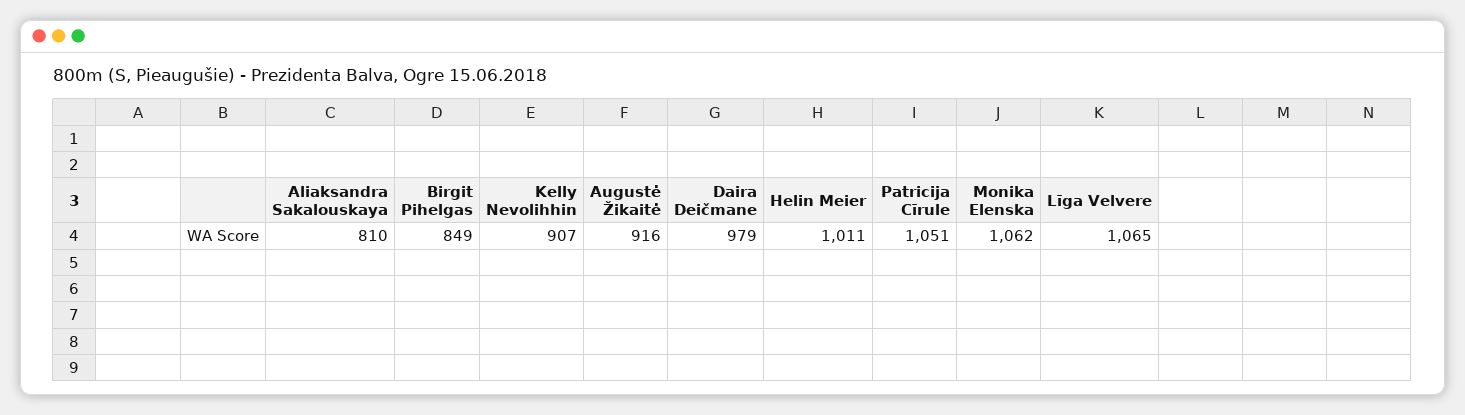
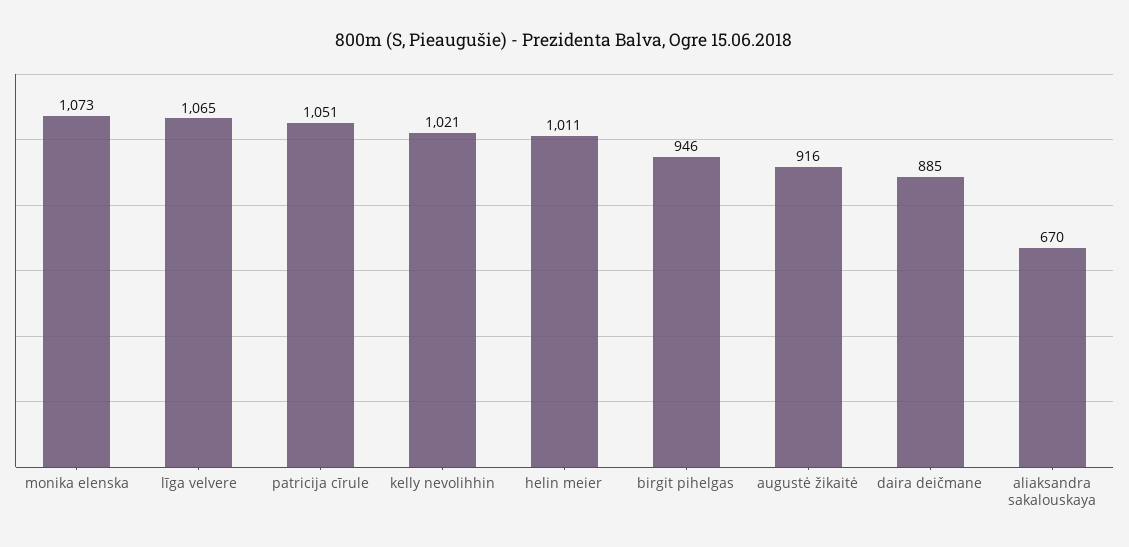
Aliaksandra Sakalouskaya: 810 -> 670
Birgit Pihelgas: 849 -> 946
Kelly Nevolihhin: 907 -> 1021
Daira Deičmane: 979 -> 885
Monika Elenska: 1062 -> 1073

